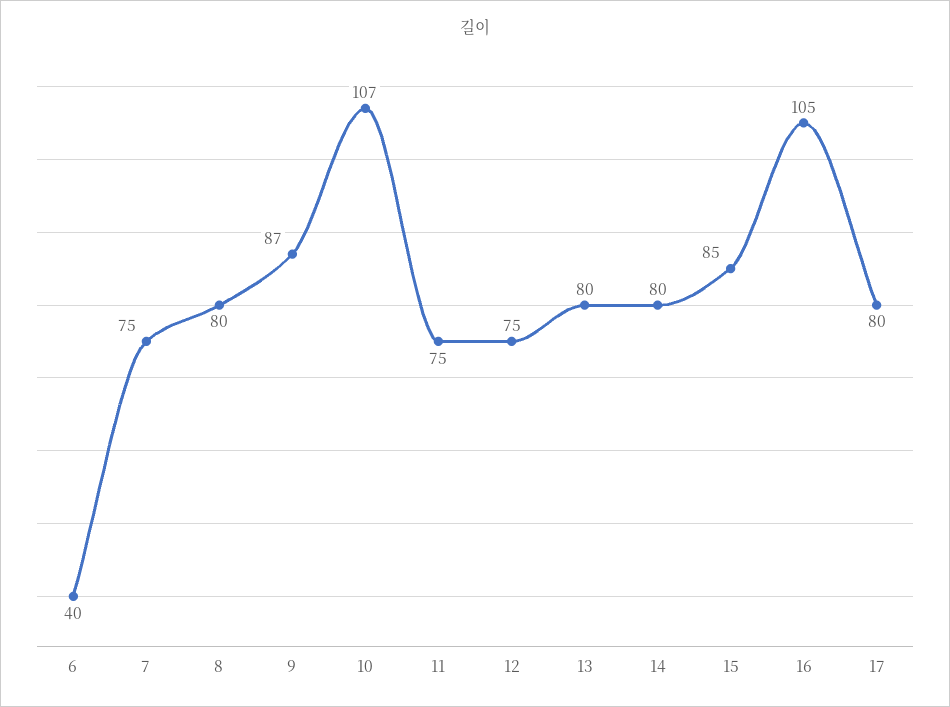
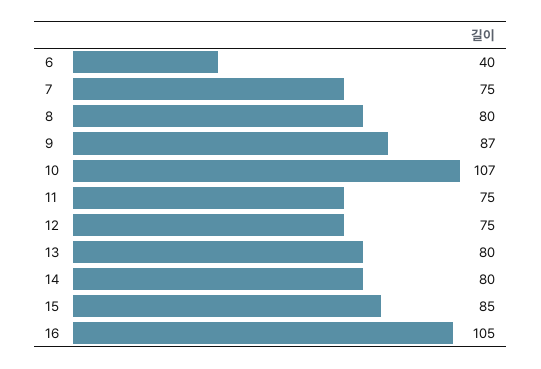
17: 80 -> none

